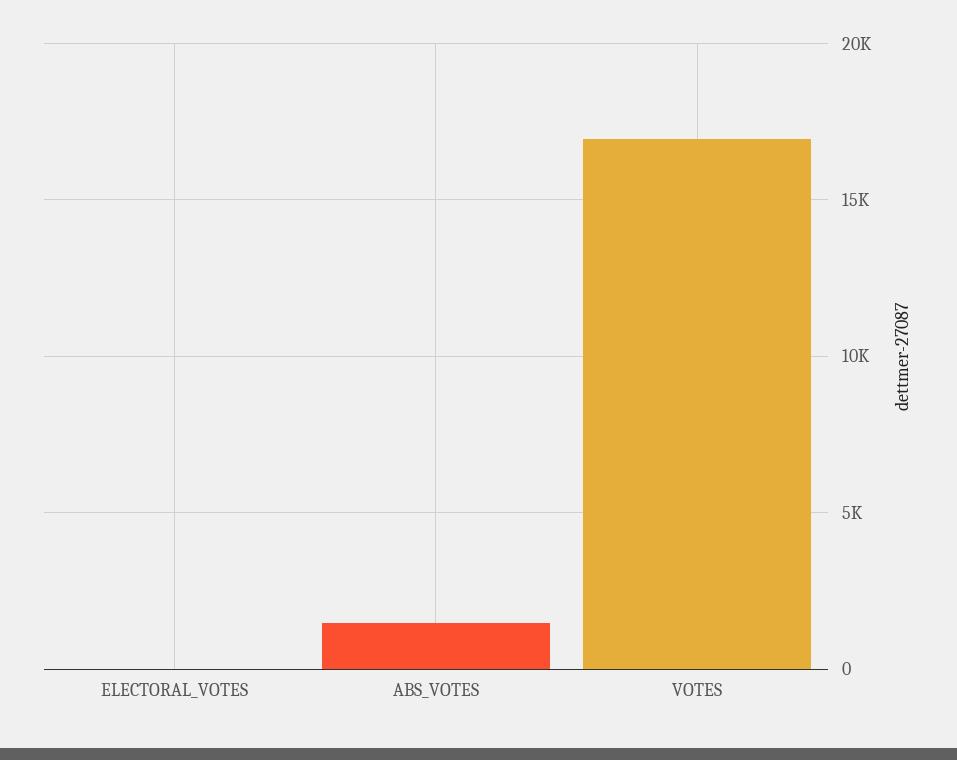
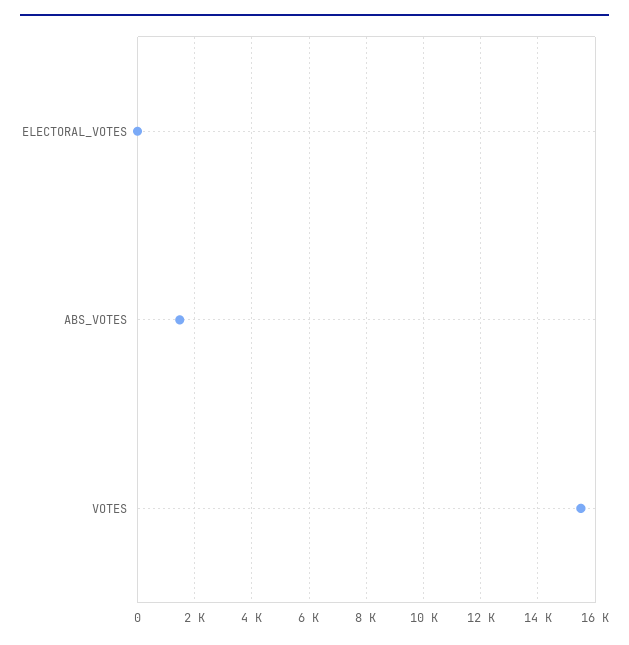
VOTES: 17000 -> 15500

